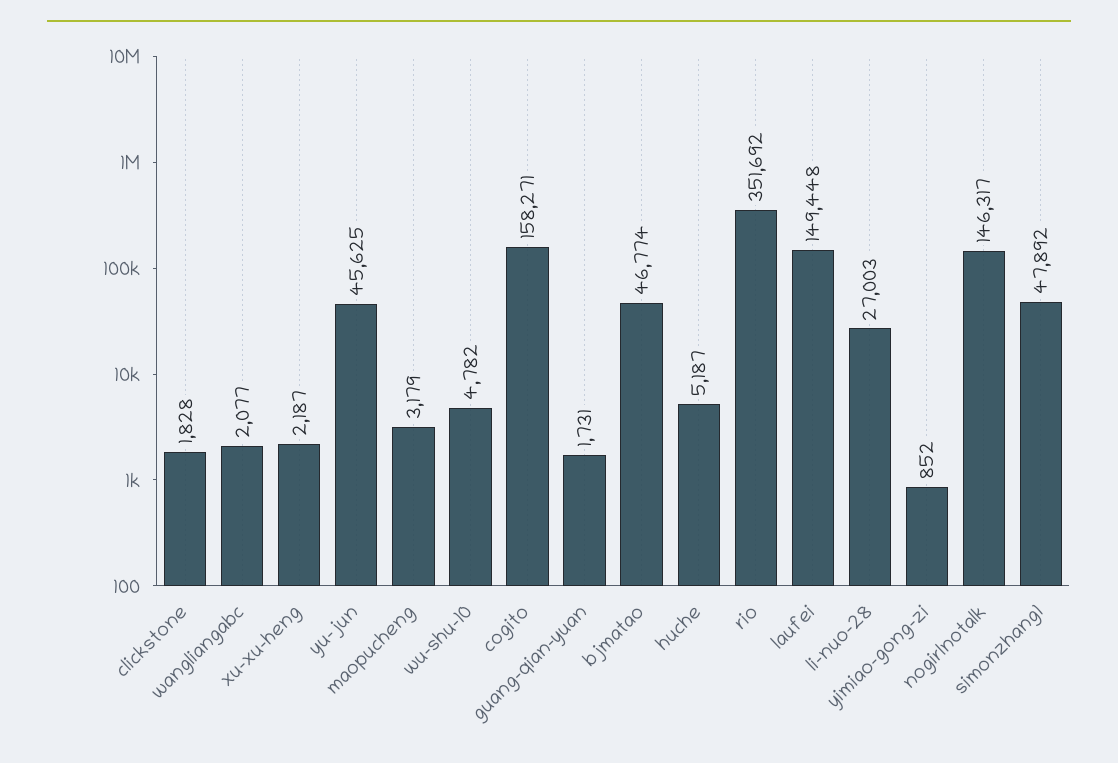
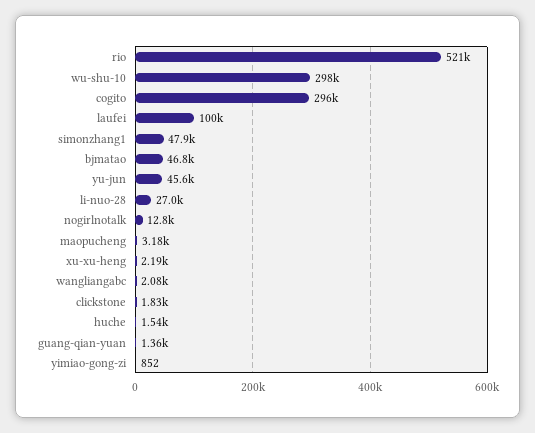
wu-shu-10: 4782 -> 298000
cogito: 158271 -> 296000
guang-qian-yuan: 1731 -> 1360
huche: 5187 -> 1540
rio: 351692 -> 521000
laufei: 149448 -> 100000
nogirlnotalk: 146317 -> 12800

